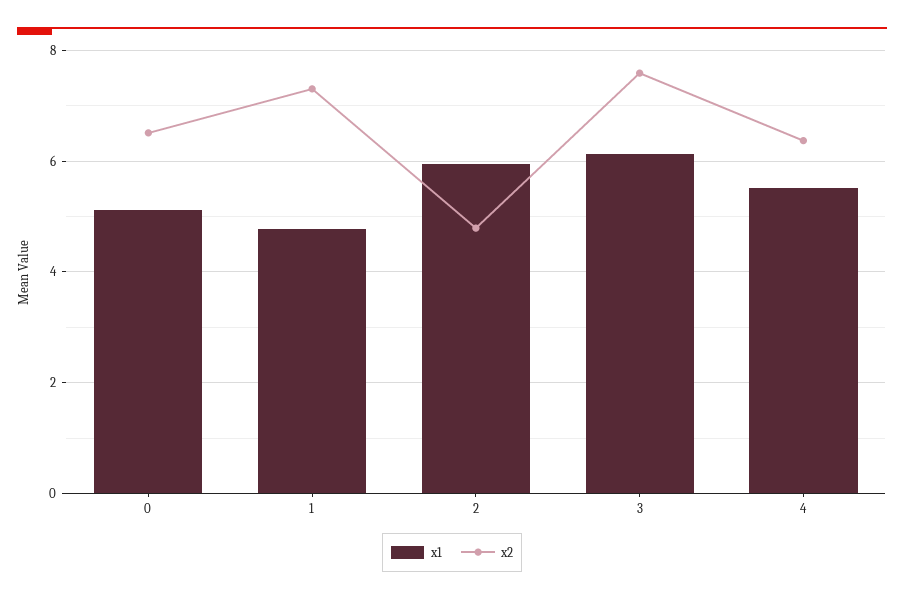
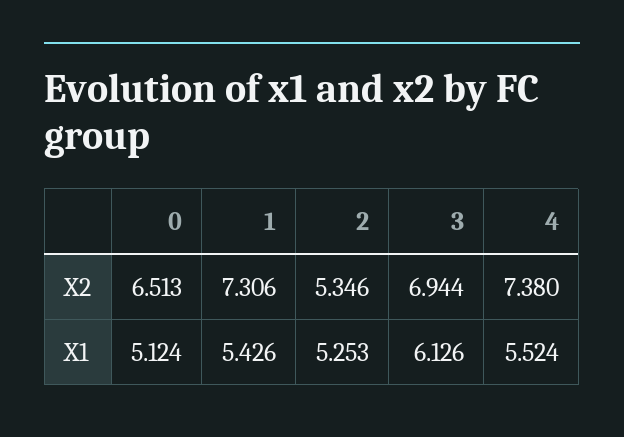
x1, 1: 4.8 -> 5.426
x1, 2: 6 -> 5.253
x2, 2: 4.8 -> 5.346
x2, 3: 7.6 -> 6.944
x2, 4: 6.4 -> 7.38

